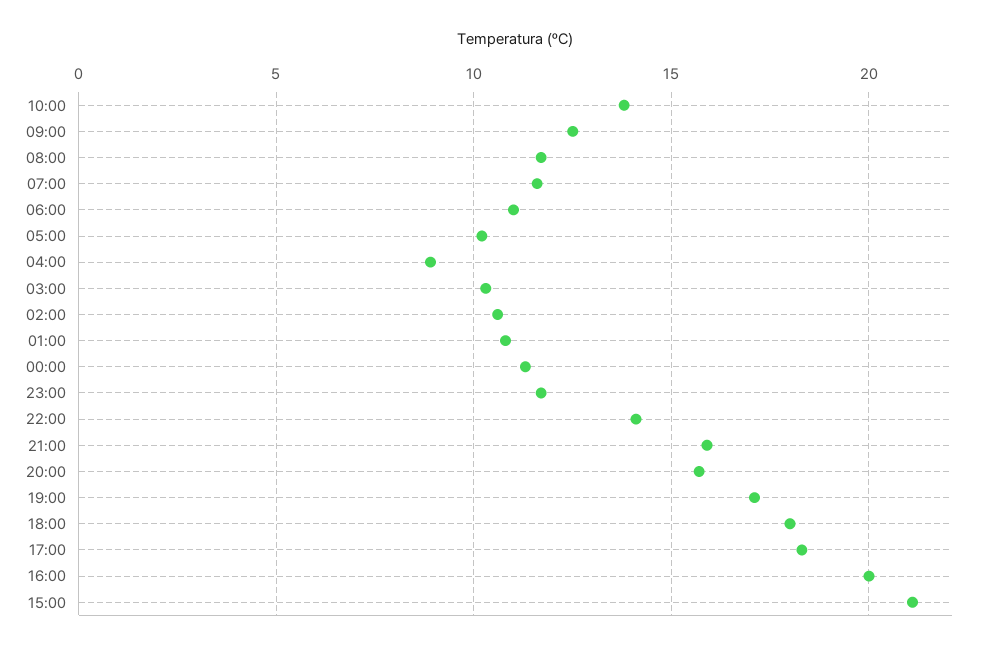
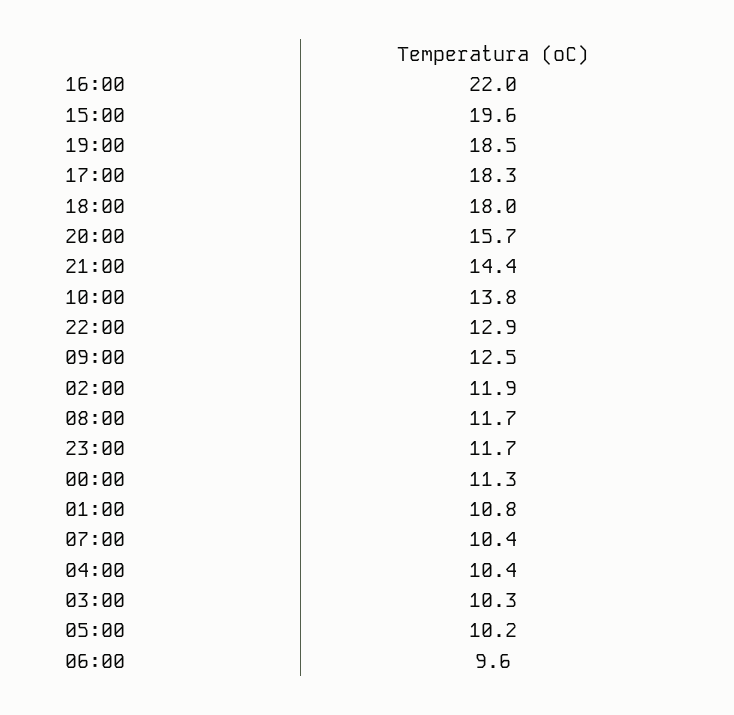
07:00: 11.5 -> 10.4
06:00: 11 -> 9.6
04:00: 9 -> 10.4
02:00: 10.5 -> 11.9
22:00: 14 -> 12.9
21:00: 16 -> 14.4
19:00: 17 -> 18.5
16:00: 20 -> 22
15:00: 21 -> 19.6

